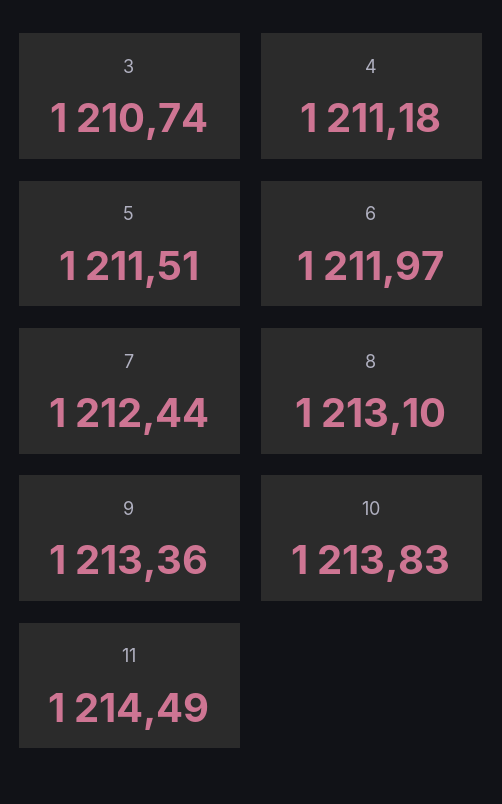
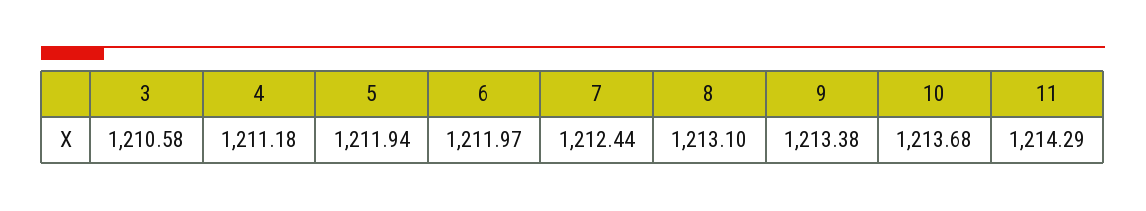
3: 1210.74 -> 1210.58
5: 1211.51 -> 1211.94
9: 1213.36 -> 1213.38
10: 1213.83 -> 1213.68
11: 1214.49 -> 1214.29

